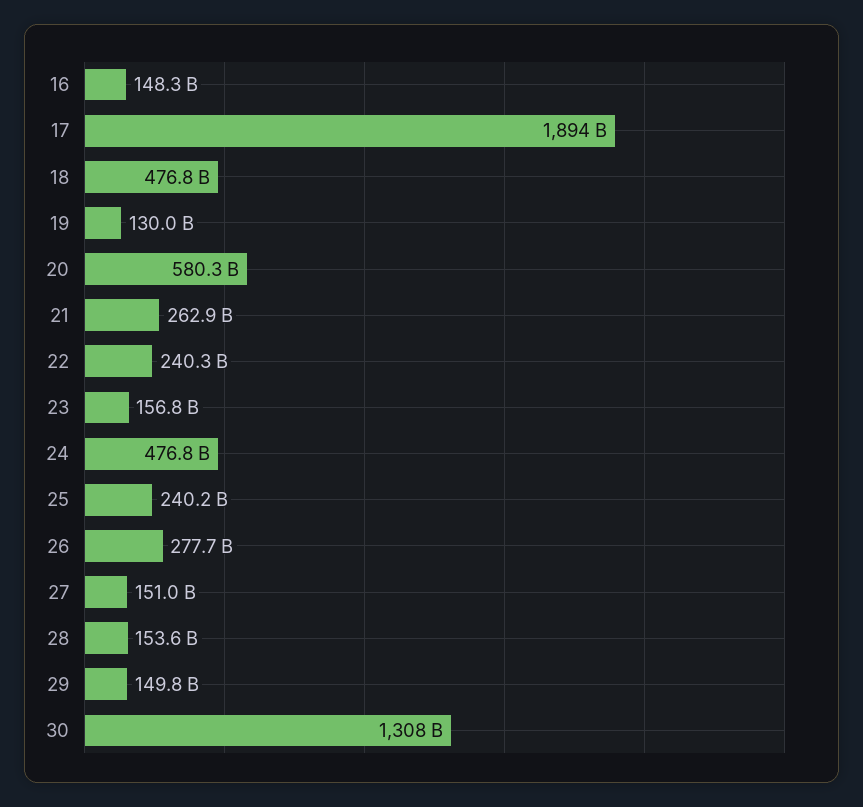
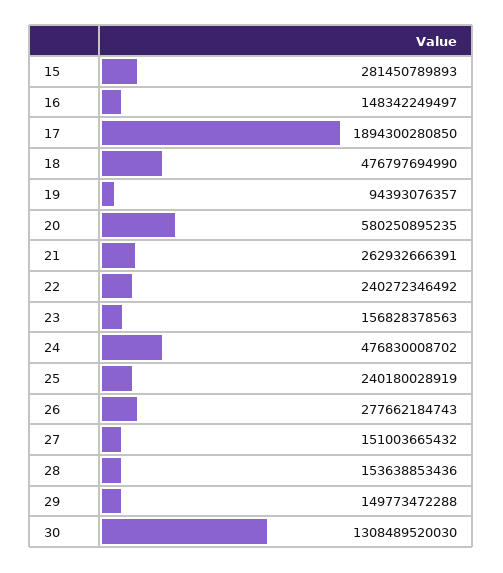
19: 130000000000 -> 94393076357
15: none -> 281450789893

